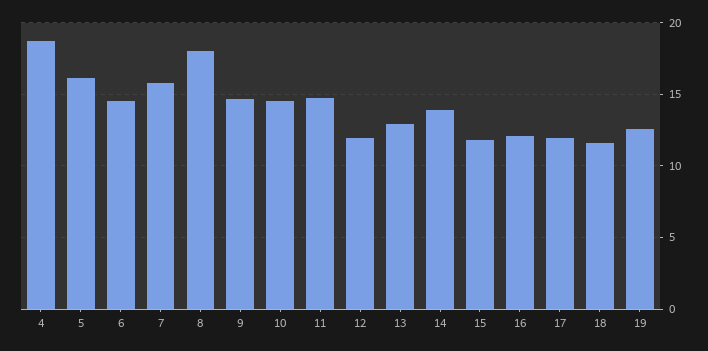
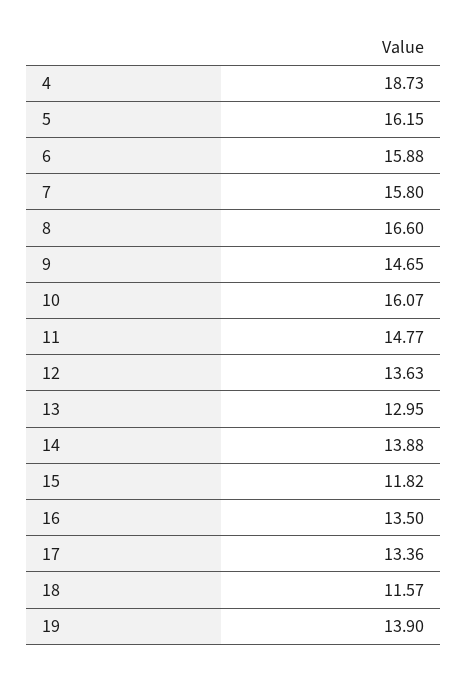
6: 14.5 -> 15.88
8: 18 -> 16.6
10: 14.5 -> 16.07
12: 12 -> 13.63
16: 12 -> 13.5
17: 12 -> 13.36
19: 12.5 -> 13.9

